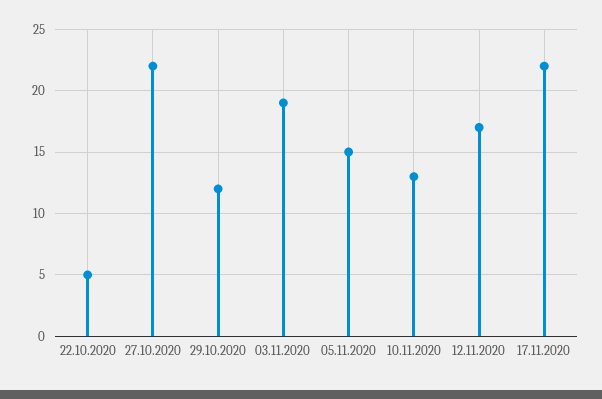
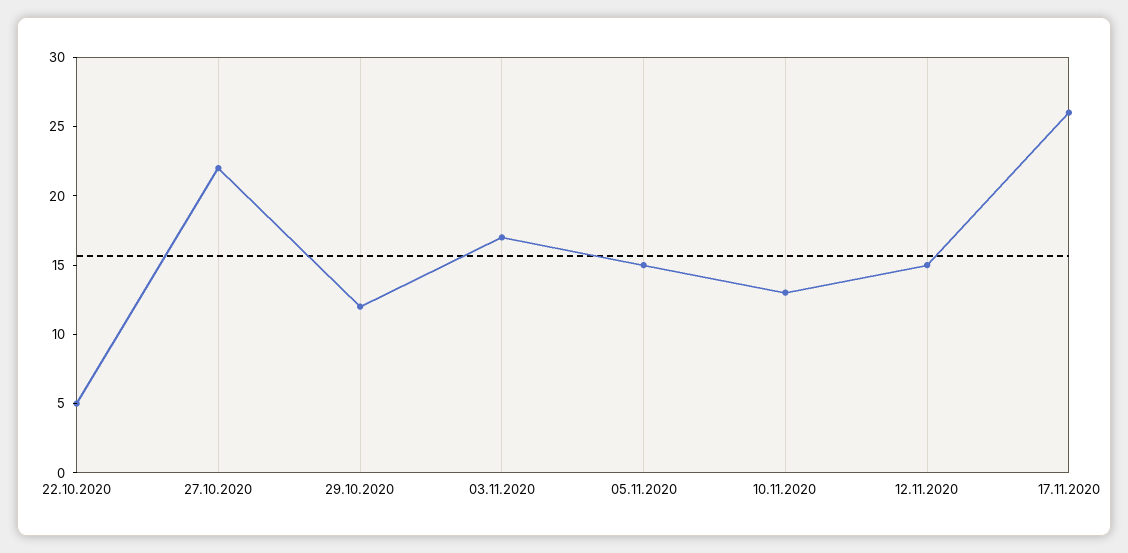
03.11.2020: 19 -> 17
12.11.2020: 17 -> 15
17.11.2020: 22 -> 26

